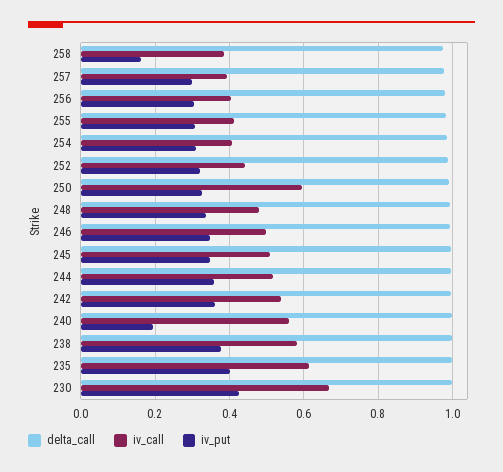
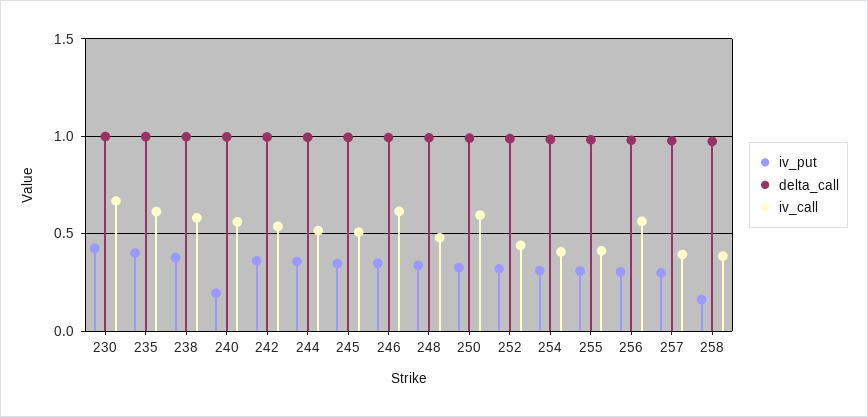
iv_call, 256: 0.4 -> 0.55
iv_call, 246: 0.5 -> 0.6

